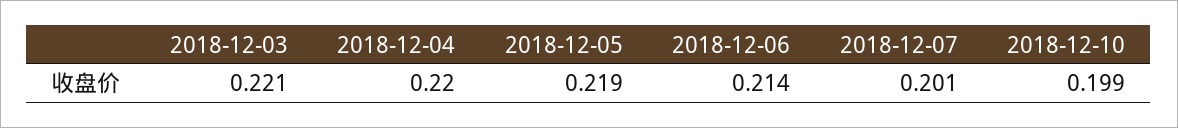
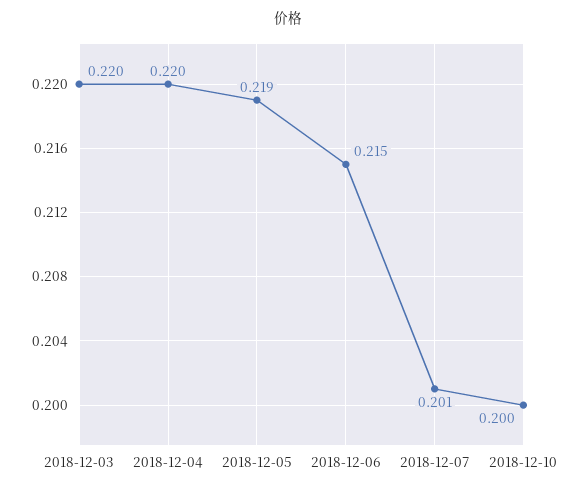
2018-12-03: 0.221 -> 0.22
2018-12-06: 0.214 -> 0.215
2018-12-10: 0.199 -> 0.2

